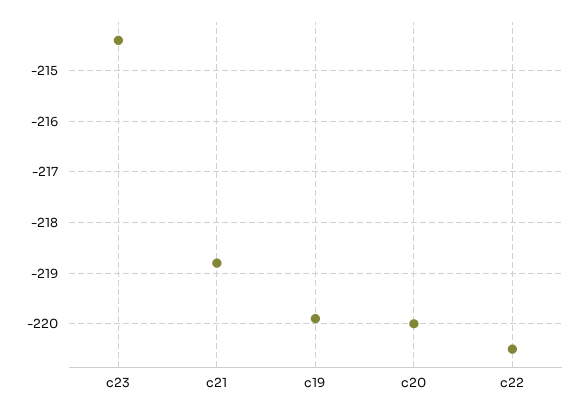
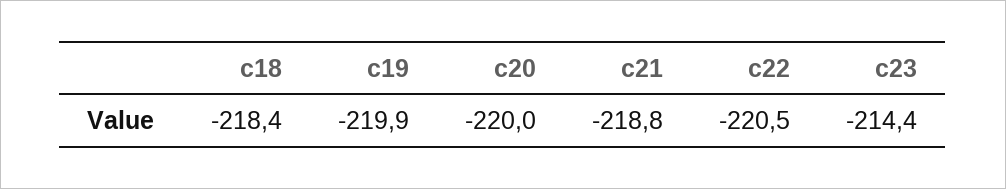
c18: none -> -218.4

